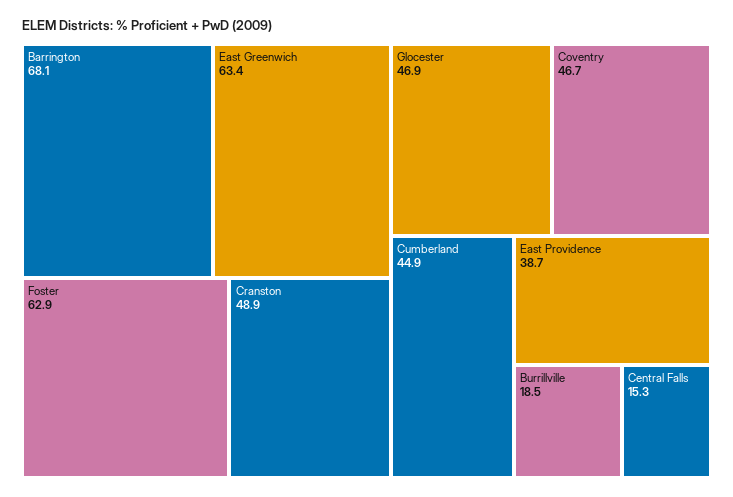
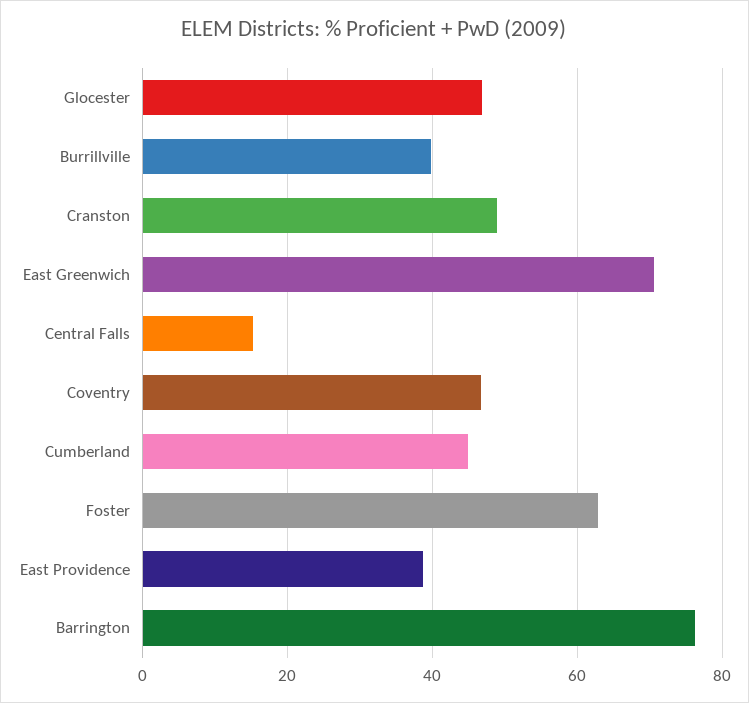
Barrington: 68.1 -> 76
East Greenwich: 63.4 -> 70
Burrillville: 18.5 -> 40

